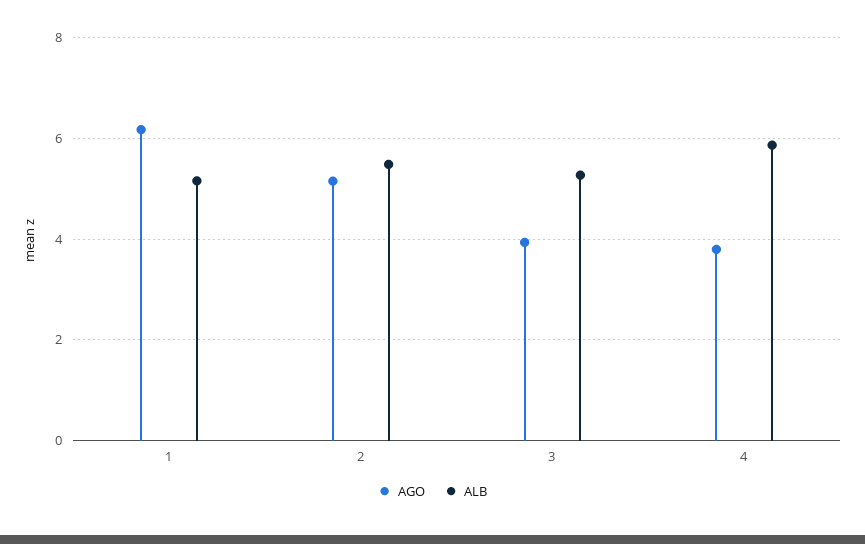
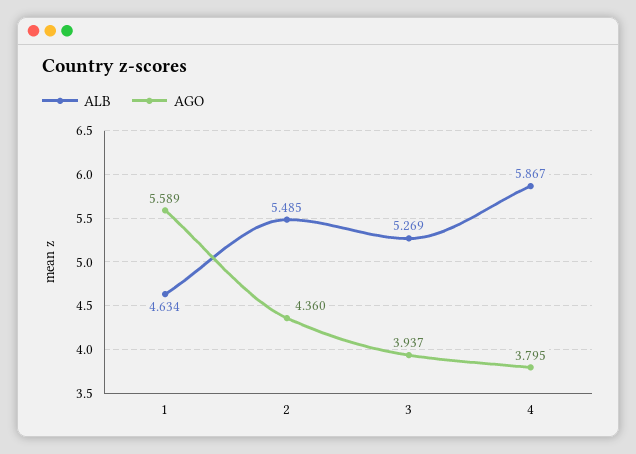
AGO, 1: 6.2 -> 5.589
ALB, 1: 5.2 -> 4.634
AGO, 2: 5.2 -> 4.36

